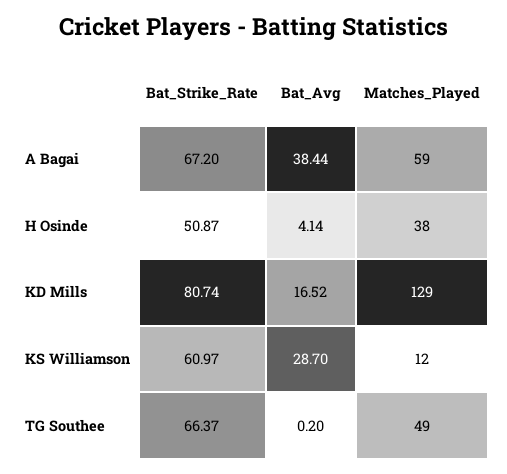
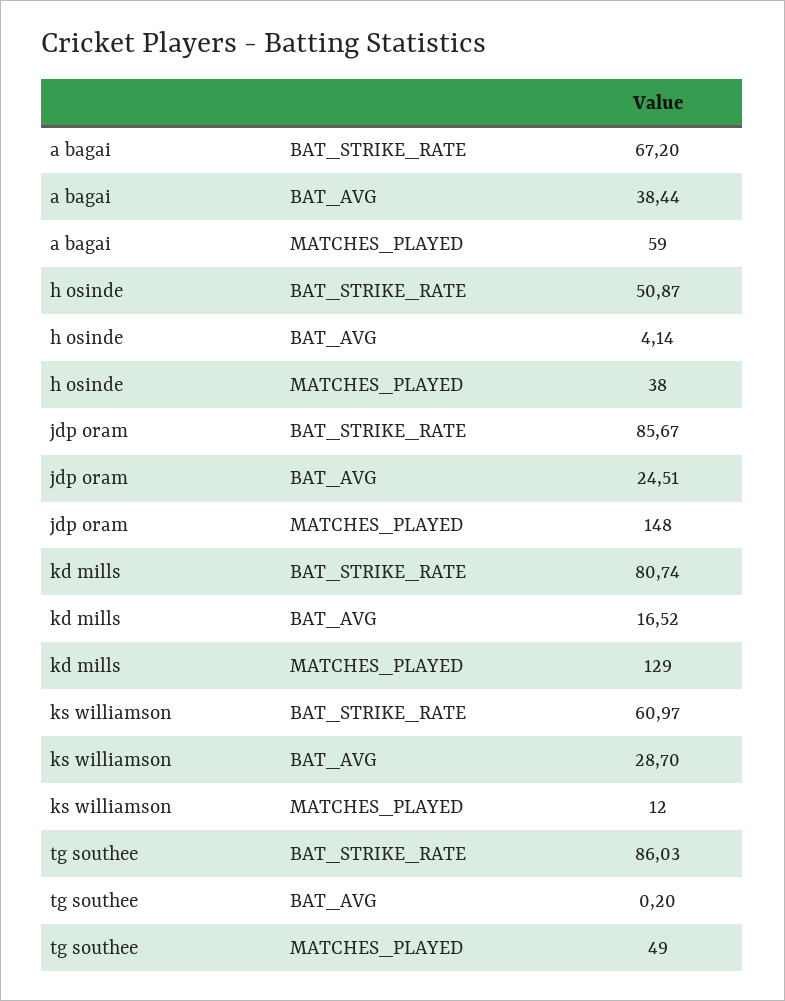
Bat_Strike_Rate, TG Southee: 66.37 -> 86.03
Bat_Strike_Rate, jdp oram: none -> 85.67
Bat_Avg, jdp oram: none -> 24.51
Matches_Played, jdp oram: none -> 148

